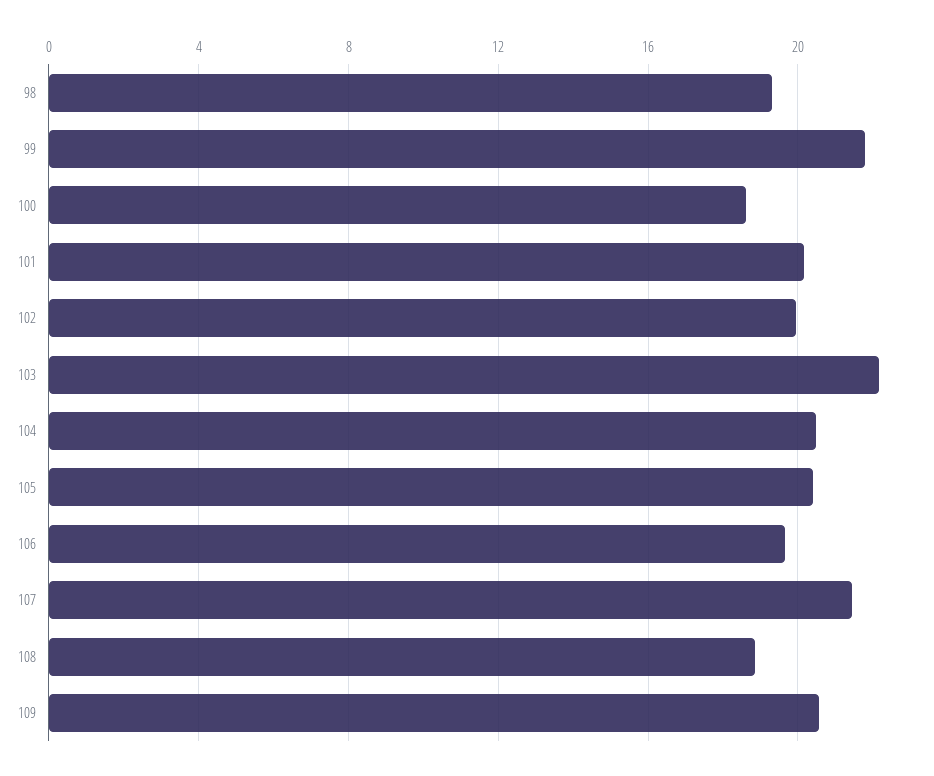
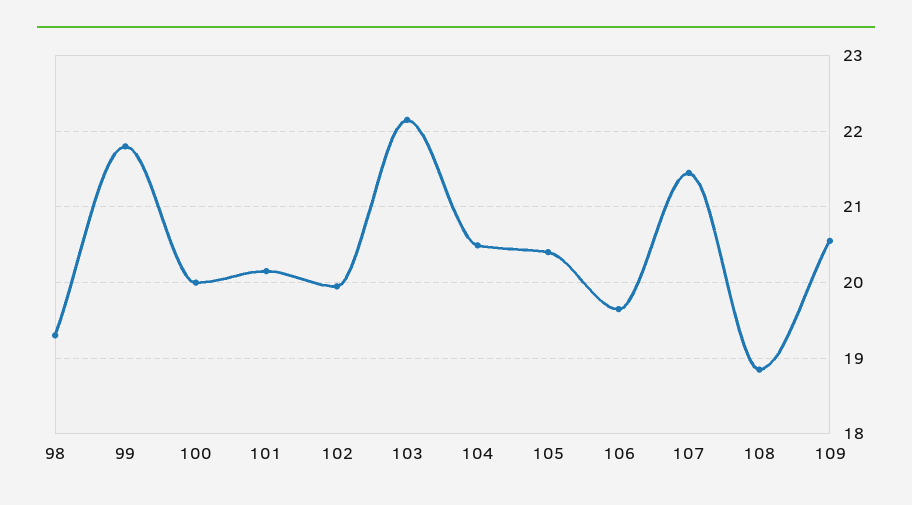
100: 18.5 -> 20

